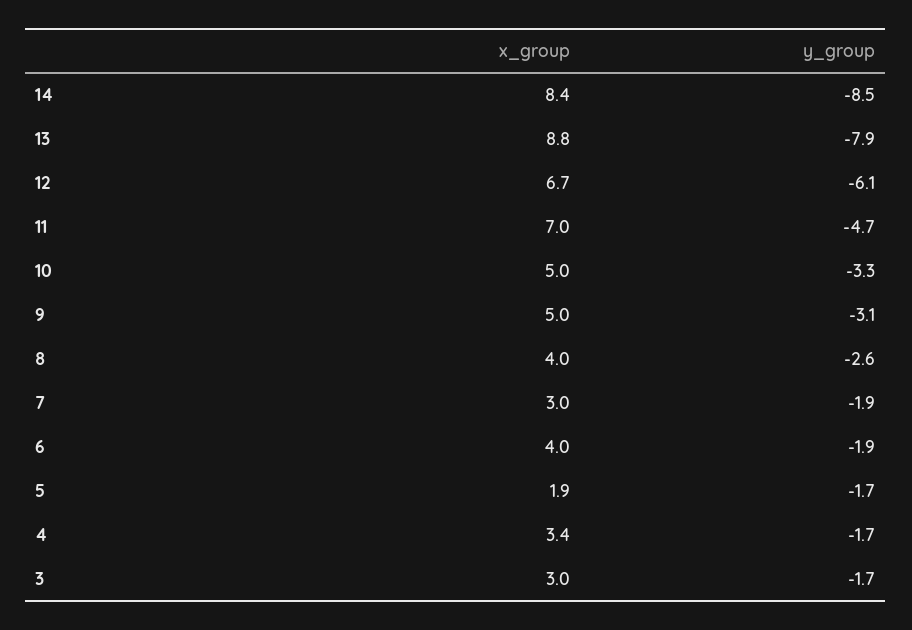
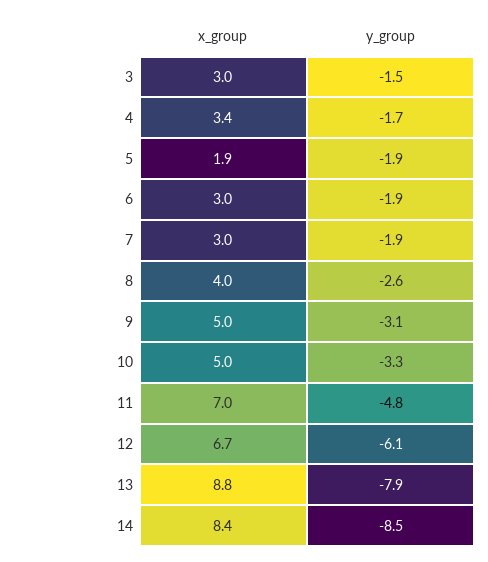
y_group, 11: -4.7 -> -4.8
x_group, 6: 4 -> 3
y_group, 5: -1.7 -> -1.9
y_group, 3: -1.7 -> -1.5

